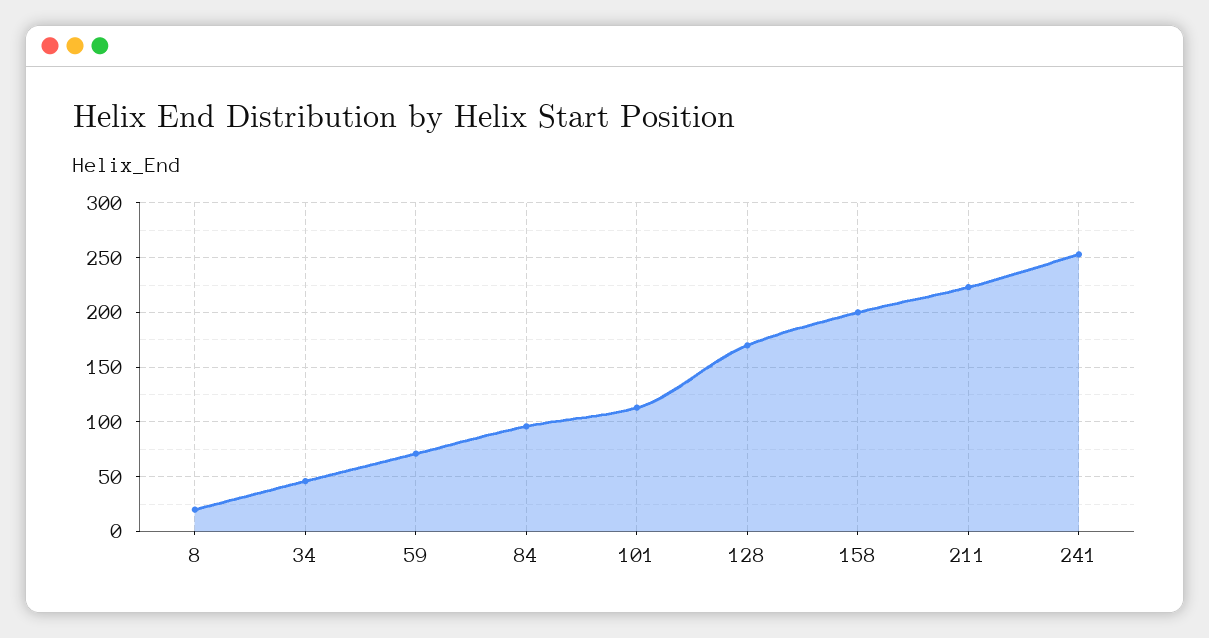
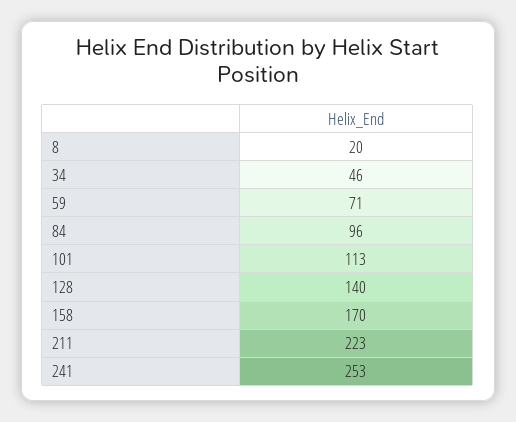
128: 170 -> 140
158: 200 -> 170

